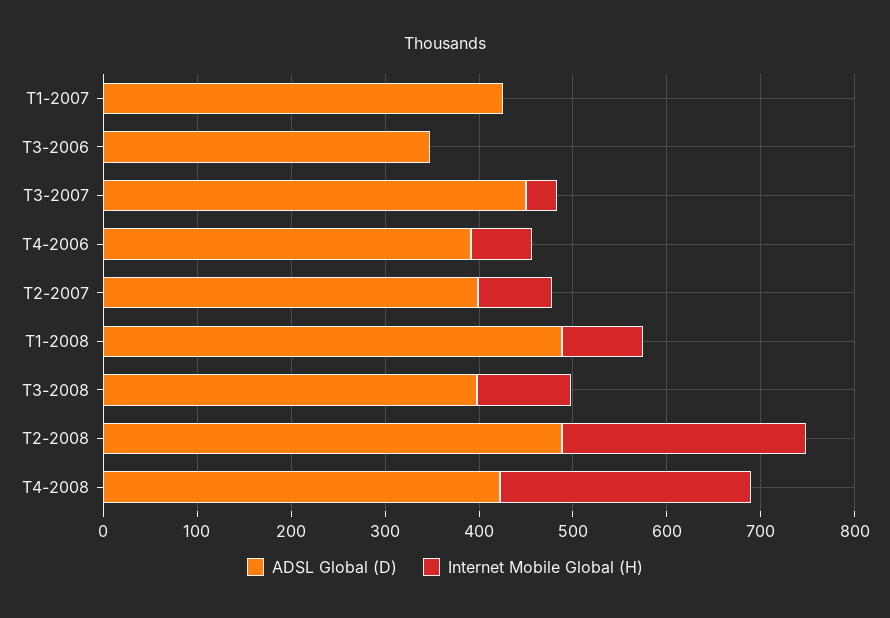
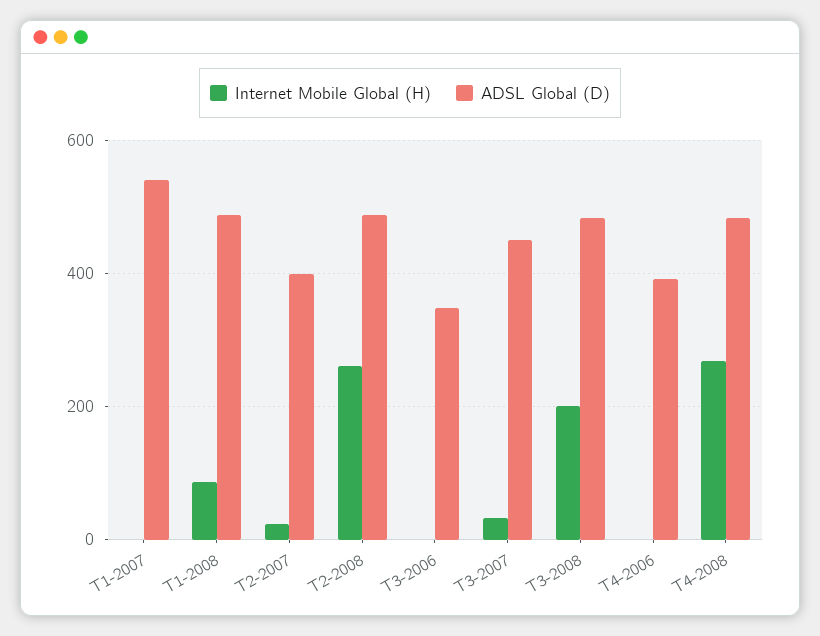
ADSL Global (D), T1-2007: 420 -> 540
Internet Mobile Global (H), T4-2006: 60 -> 0
Internet Mobile Global (H), T2-2007: 80 -> 20
ADSL Global (D), T3-2008: 400 -> 480
Internet Mobile Global (H), T3-2008: 100 -> 200
ADSL Global (D), T4-2008: 420 -> 480

